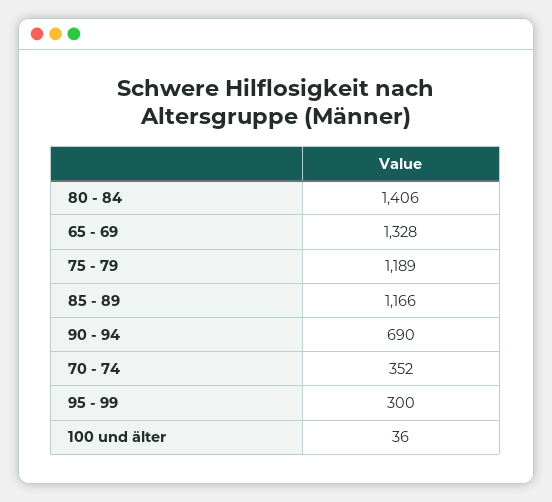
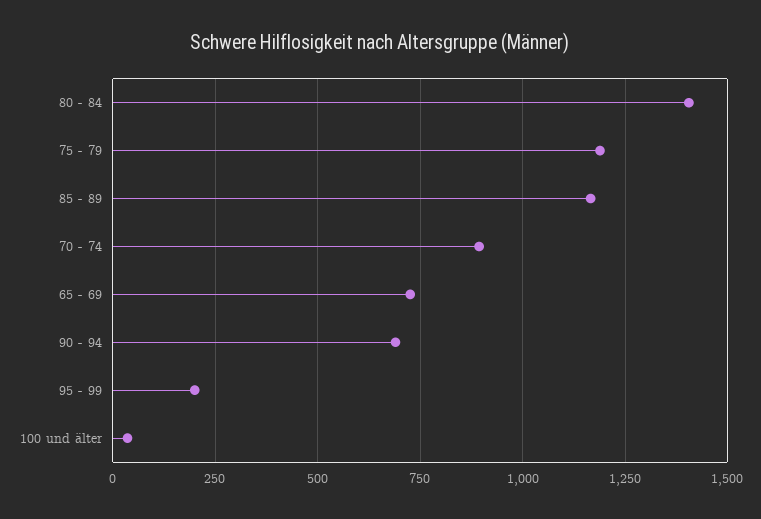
65 - 69: 1328 -> 725
70 - 74: 352 -> 900
95 - 99: 300 -> 200

